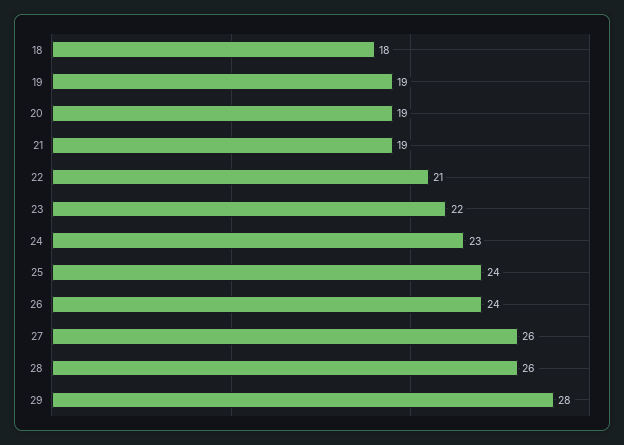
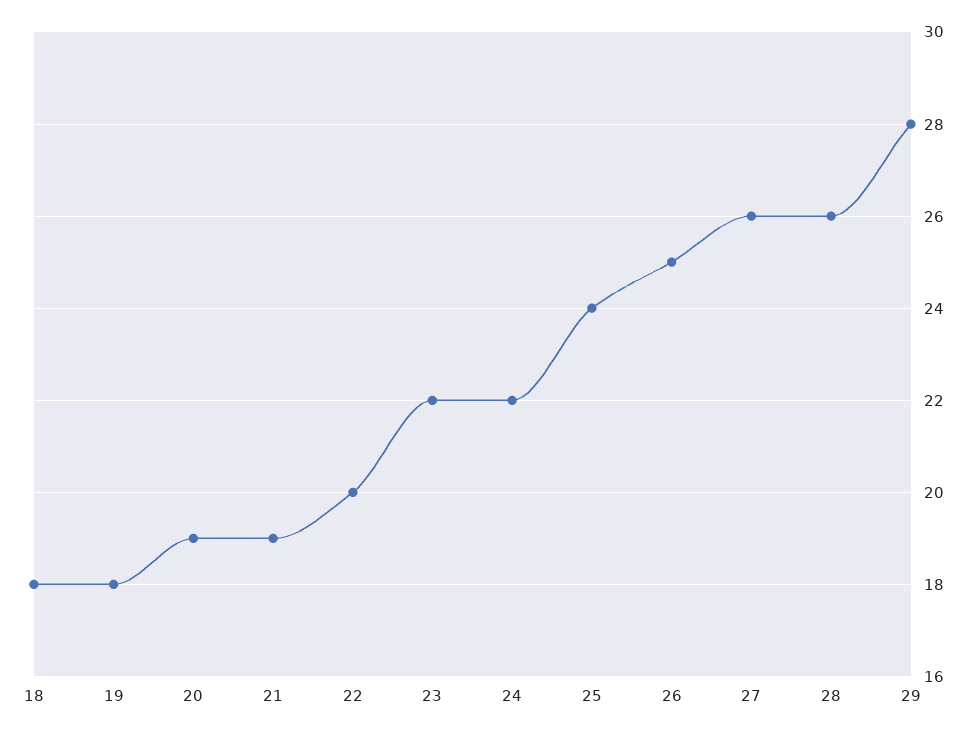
19: 19 -> 18
22: 21 -> 20
24: 23 -> 22
26: 24 -> 25

